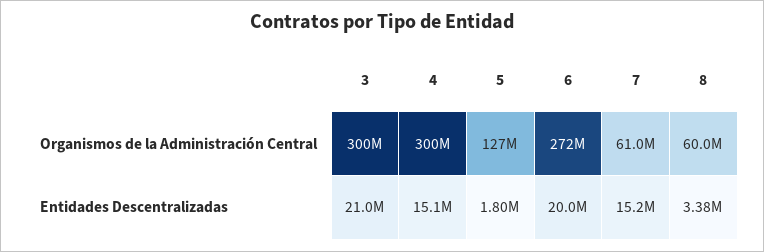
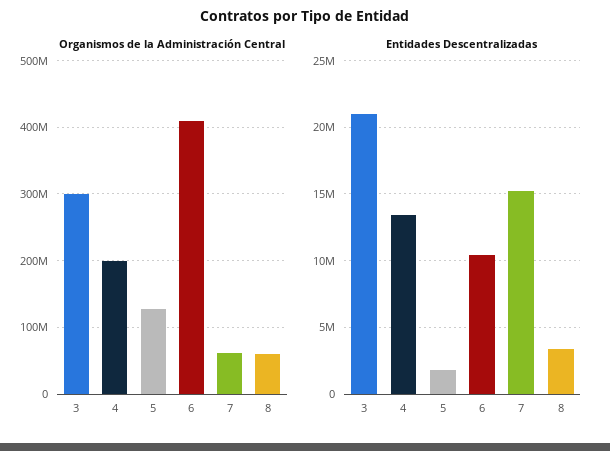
Organismos de la Administración Central, 4: 300000000 -> 200000000
Organismos de la Administración Central, 6: 272000000 -> 410000000
Entidades Descentralizadas, 4: 15100000 -> 13500000
Entidades Descentralizadas, 6: 20000000 -> 10500000

